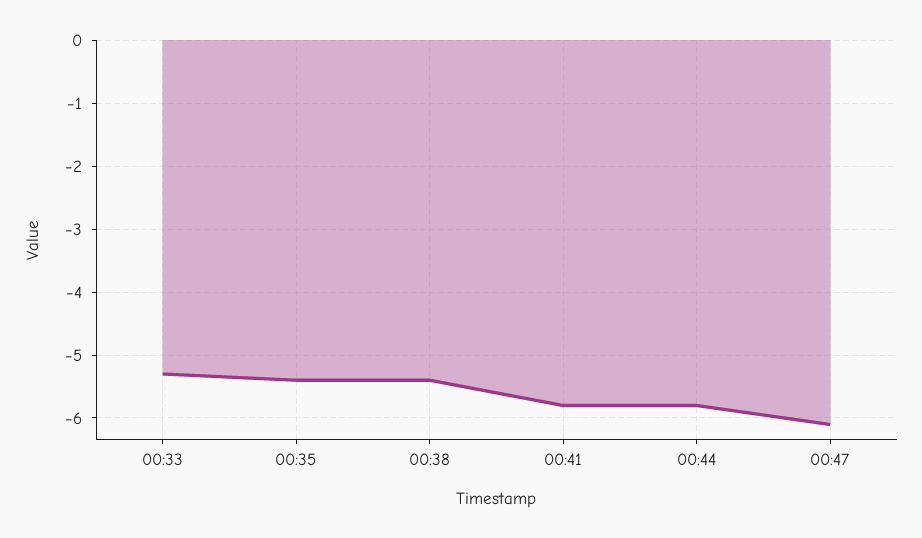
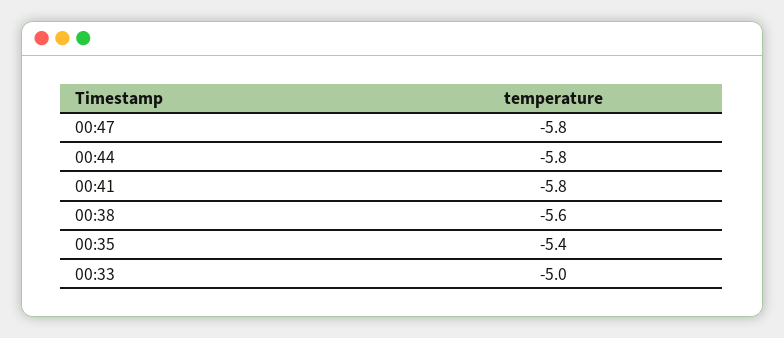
00:33: -5.3 -> -5
00:38: -5.4 -> -5.6
00:47: -6.1 -> -5.8

